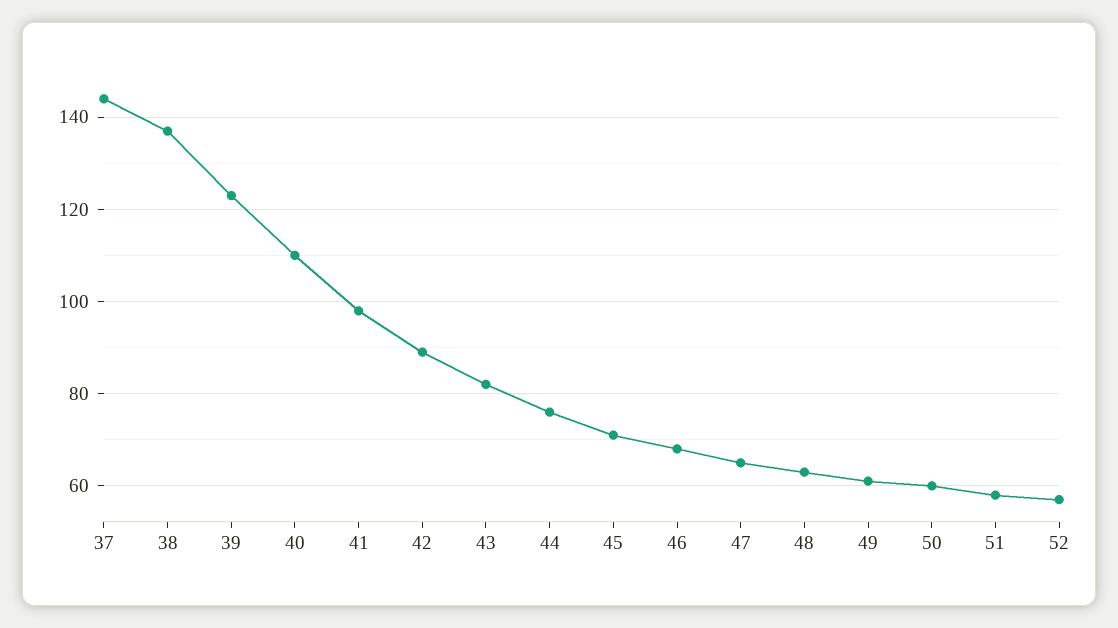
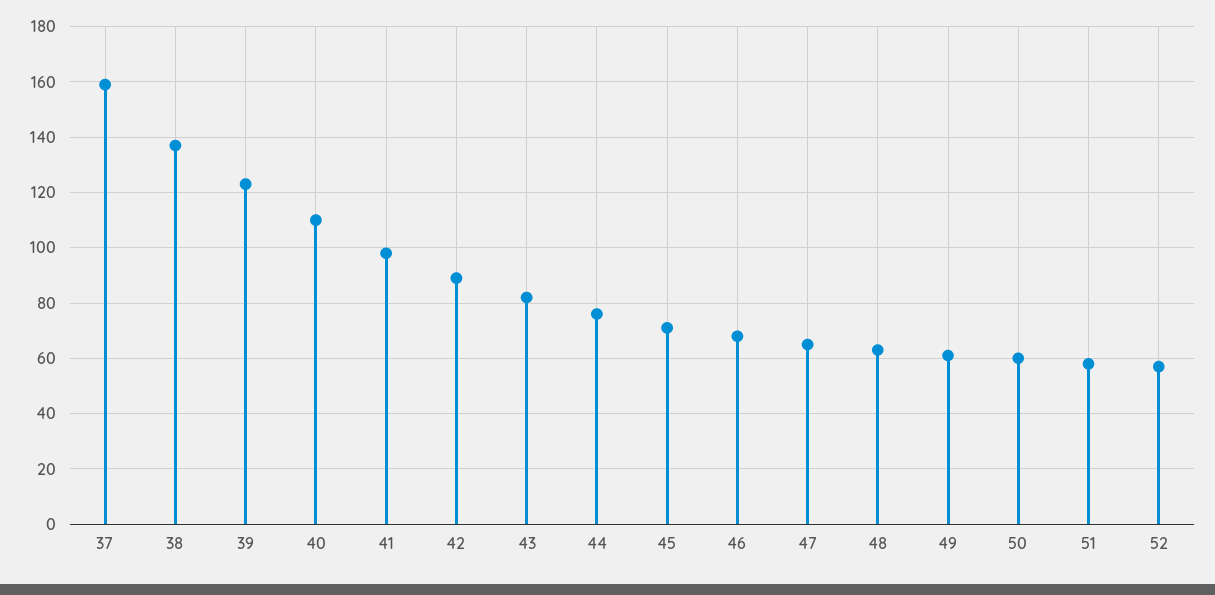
37: 145 -> 160

